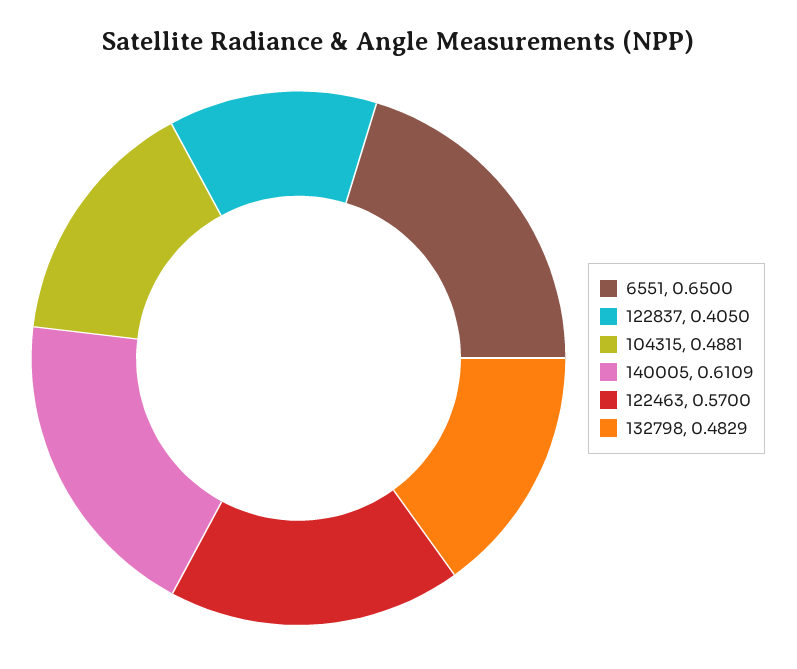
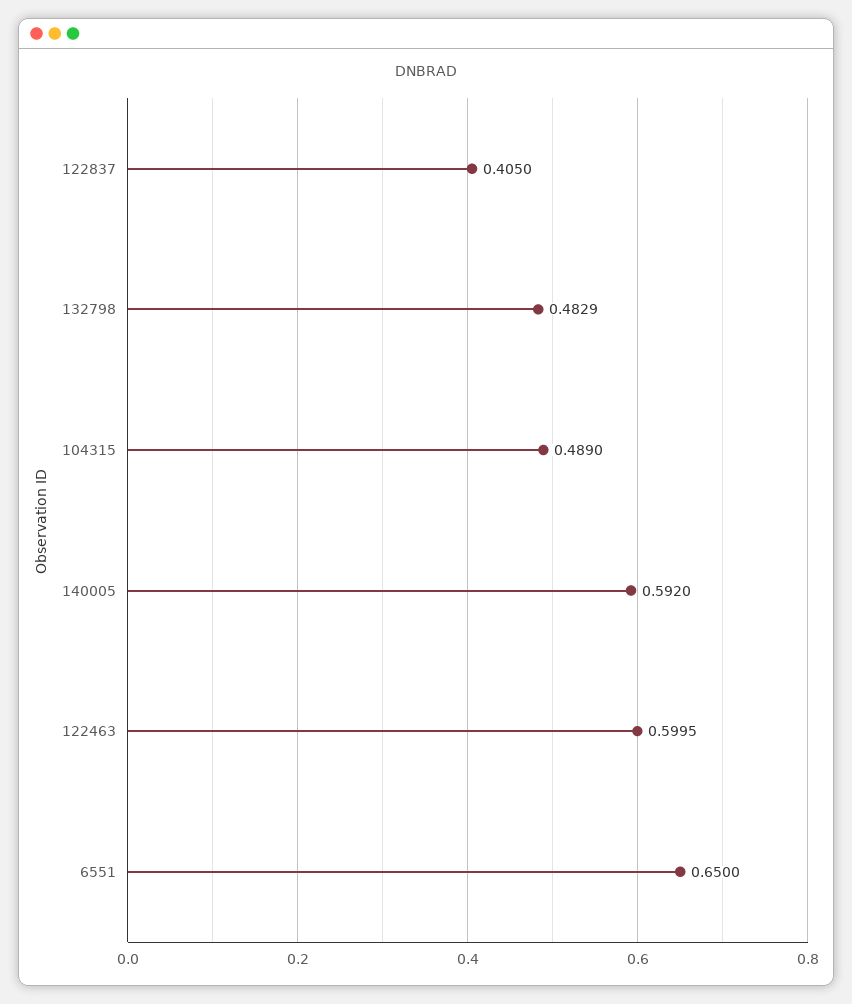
104315: 0.4881 -> 0.489
140005: 0.6109 -> 0.592
122463: 0.57 -> 0.5995

